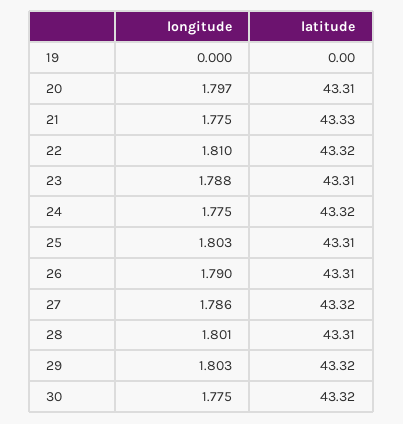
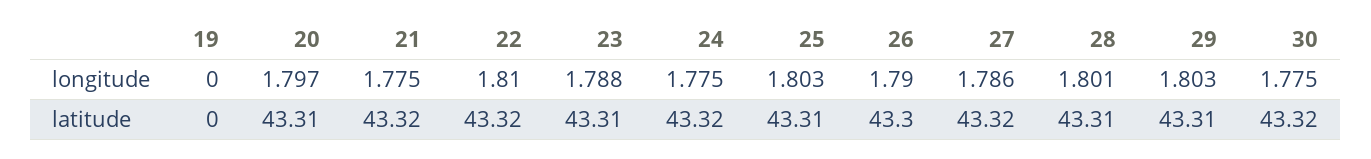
latitude, 21: 43.33 -> 43.32
latitude, 26: 43.31 -> 43.3
latitude, 29: 43.32 -> 43.31

